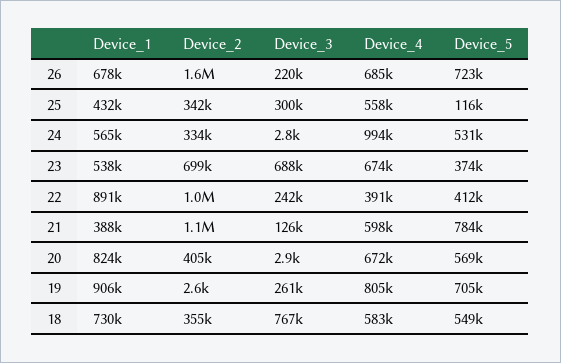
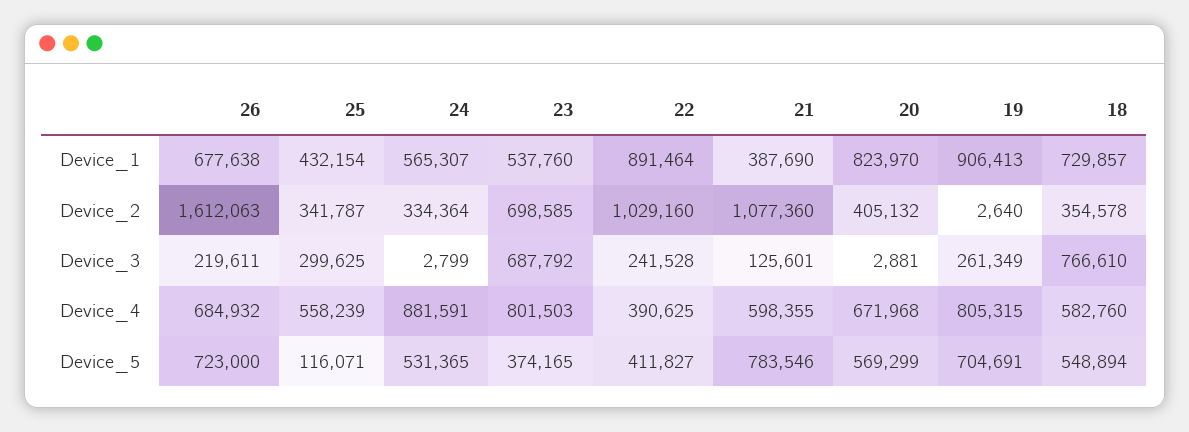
Device_4, 24: 994000 -> 881591
Device_4, 23: 674000 -> 801503

